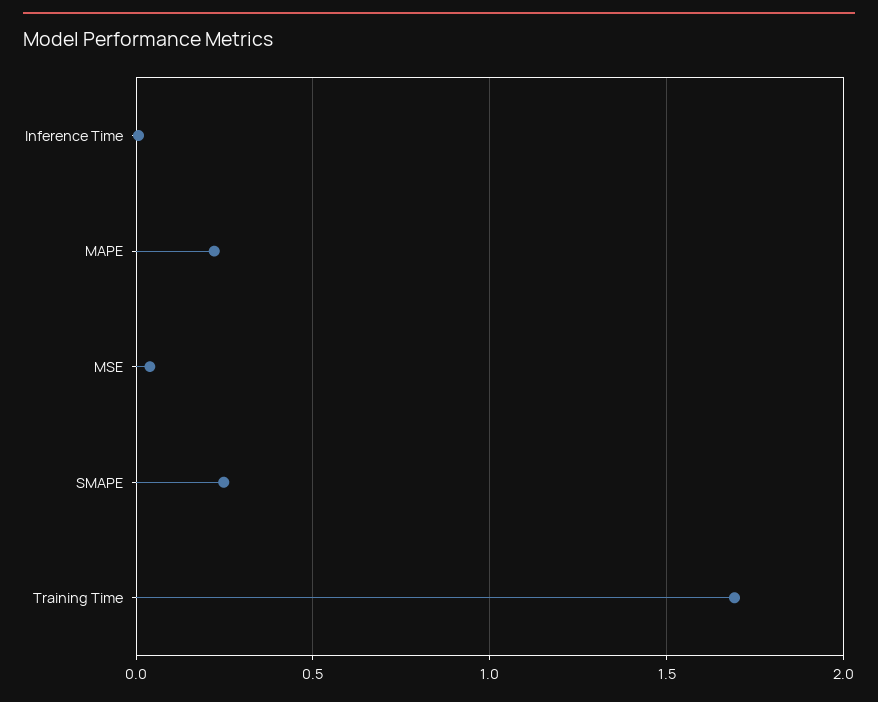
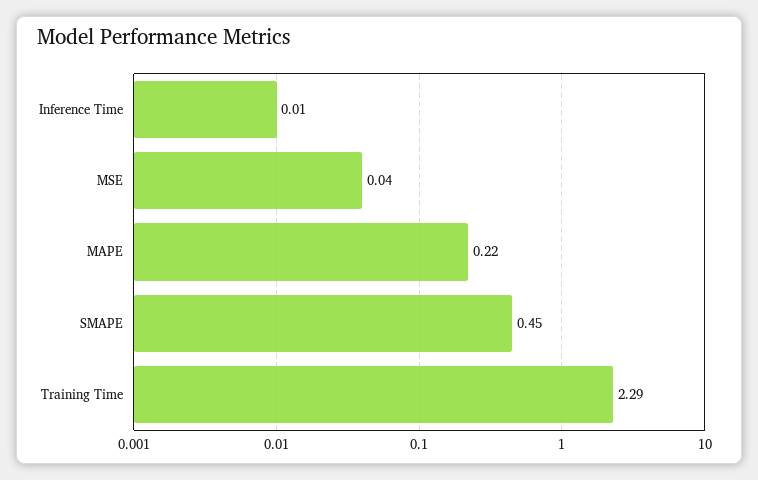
SMAPE: 0.25 -> 0.45
Training Time: 1.7 -> 2.29

